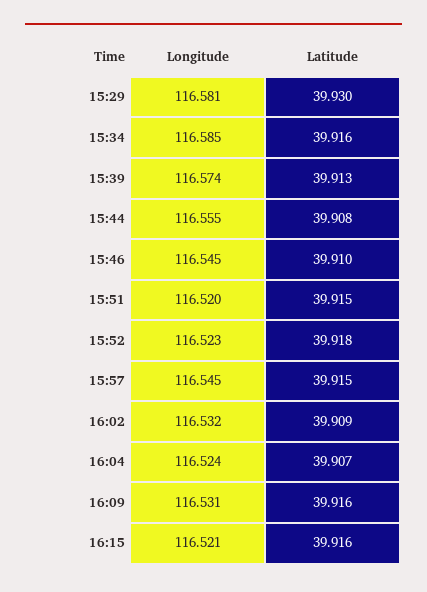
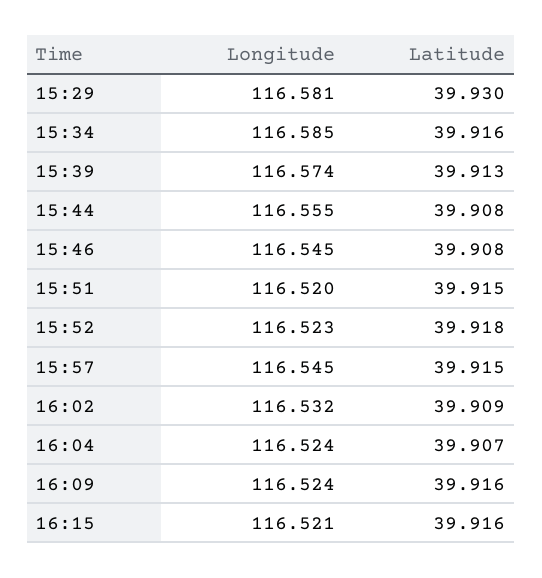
Latitude, 15:46: 39.91 -> 39.908
Longitude, 16:09: 116.531 -> 116.524

